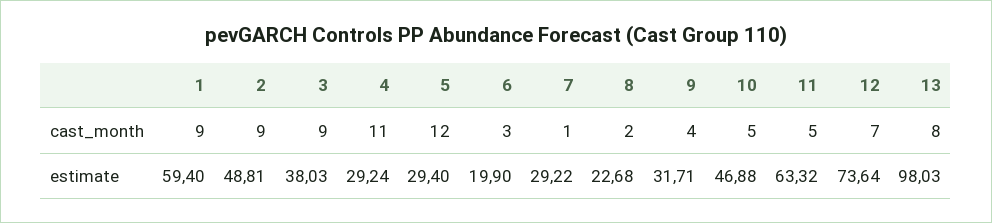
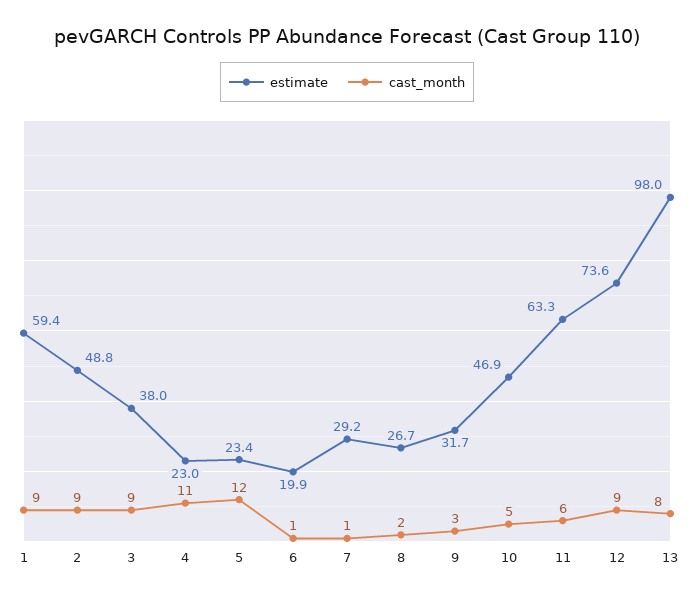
cast_month, 6: 3 -> 1
cast_month, 9: 4 -> 3
cast_month, 11: 5 -> 6
cast_month, 12: 7 -> 9
estimate, 4: 29.24 -> 23
estimate, 5: 29.4 -> 23.4
estimate, 8: 22.68 -> 26.7

